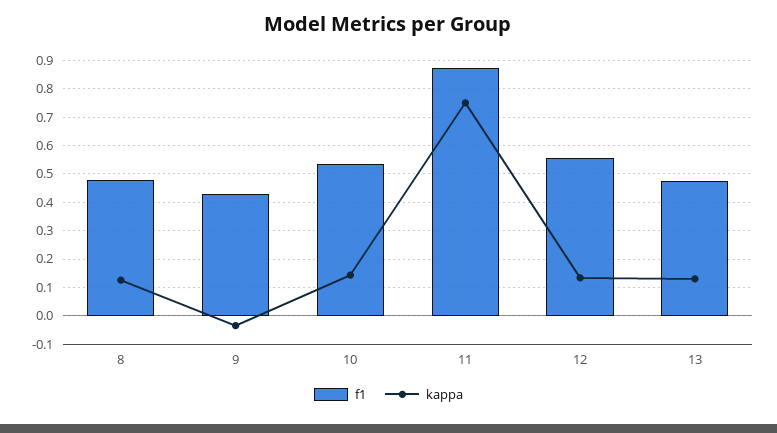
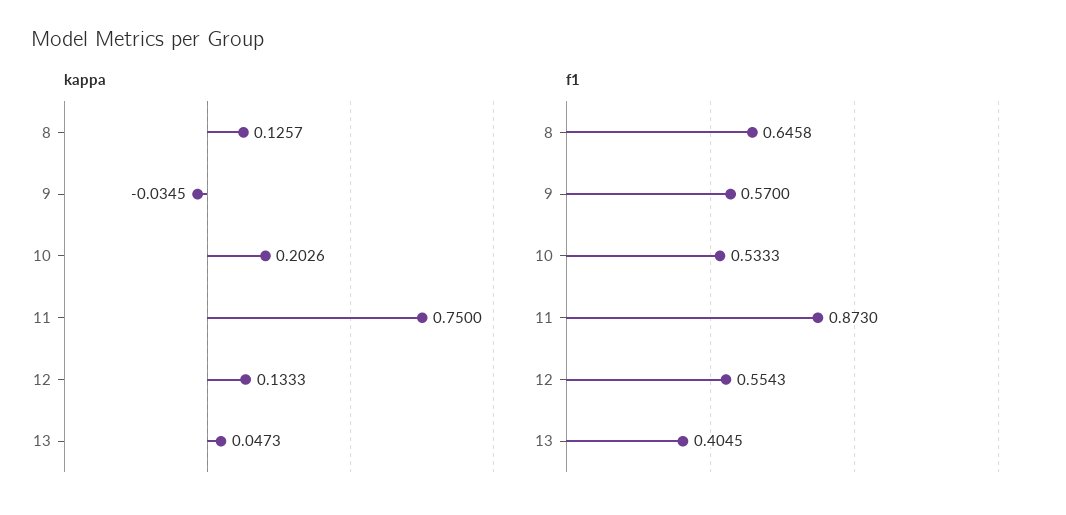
f1, 8: 0.475 -> 0.6458
f1, 9: 0.425 -> 0.57
kappa, 10: 0.15 -> 0.2026
f1, 13: 0.475 -> 0.4045
kappa, 13: 0.125 -> 0.0473

